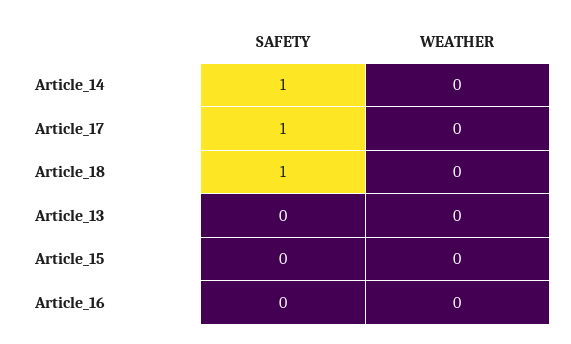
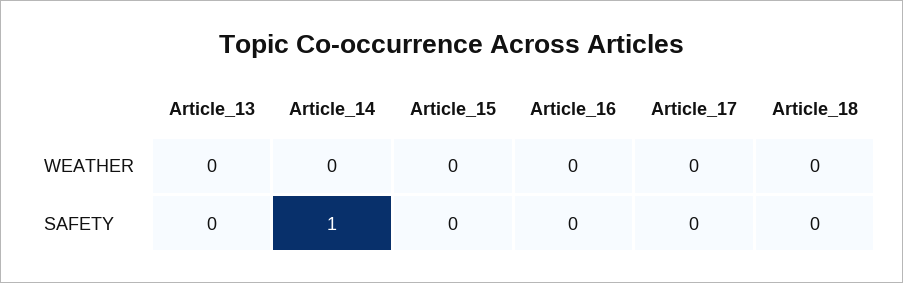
SAFETY, Article_17: 1 -> 0
SAFETY, Article_18: 1 -> 0

